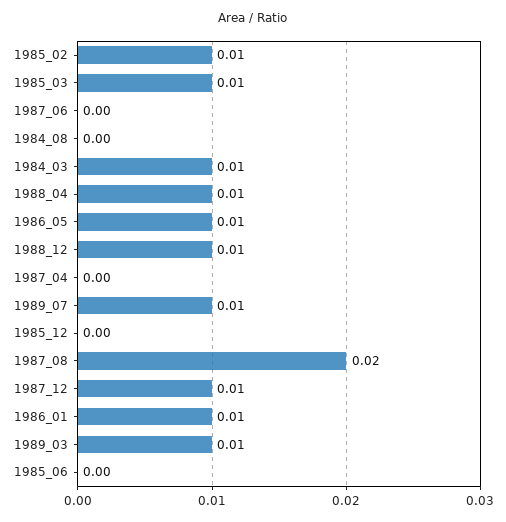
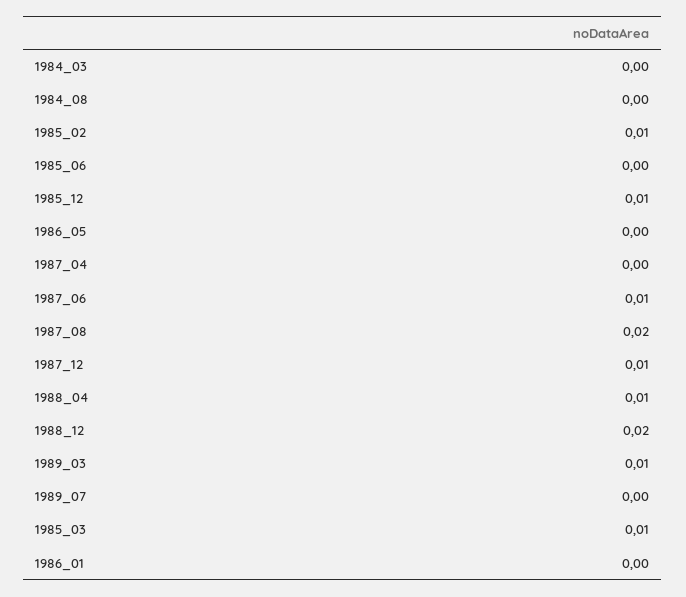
1987_06: 0 -> 0.01
1984_03: 0.01 -> 0
1986_05: 0.01 -> 0
1988_12: 0.01 -> 0.02
1989_07: 0.01 -> 0
1985_12: 0 -> 0.01
1986_01: 0.01 -> 0

